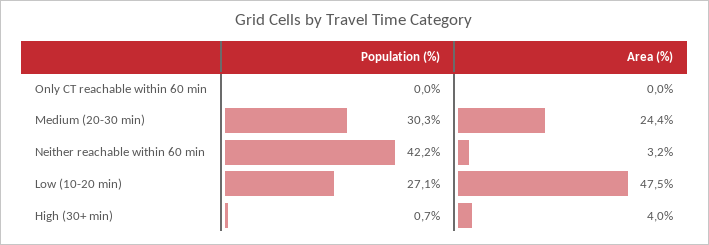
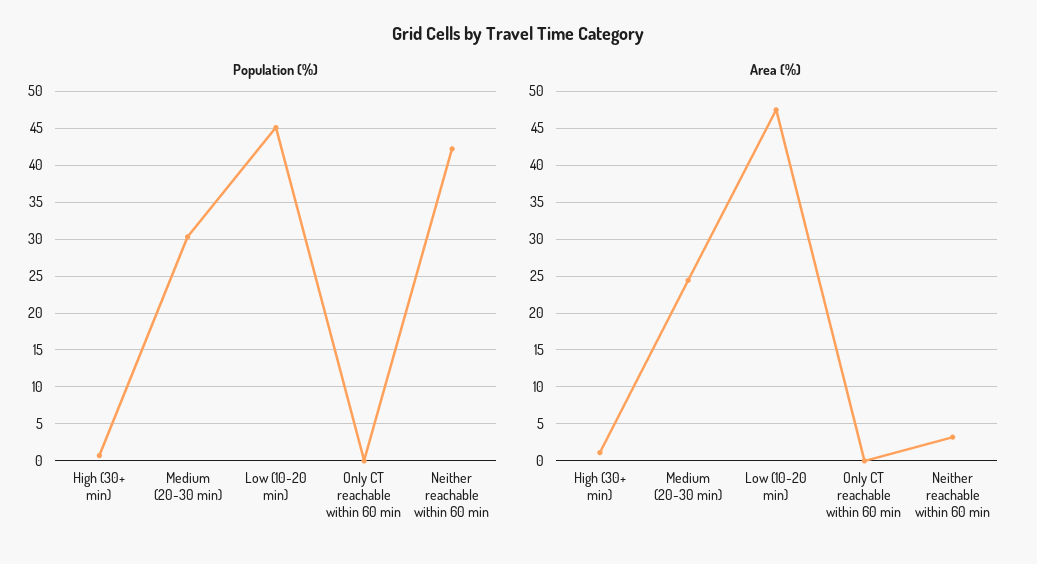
Population (%), Low (10-20 min): 27.1 -> 45
Area (%), High (30+ min): 4 -> 1

